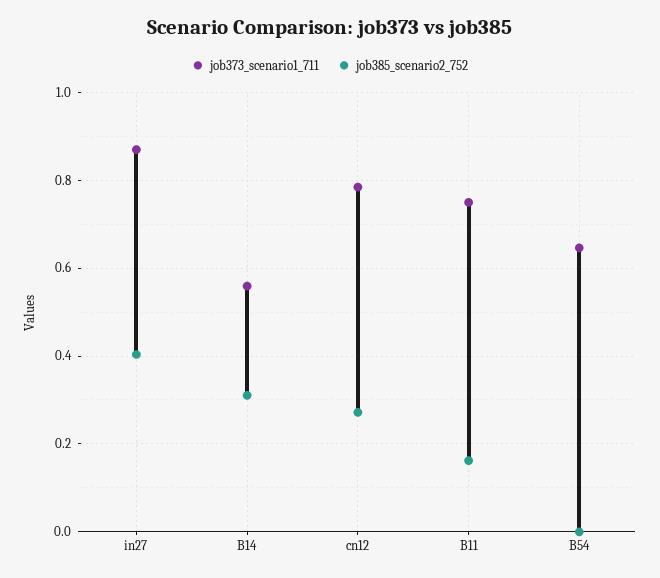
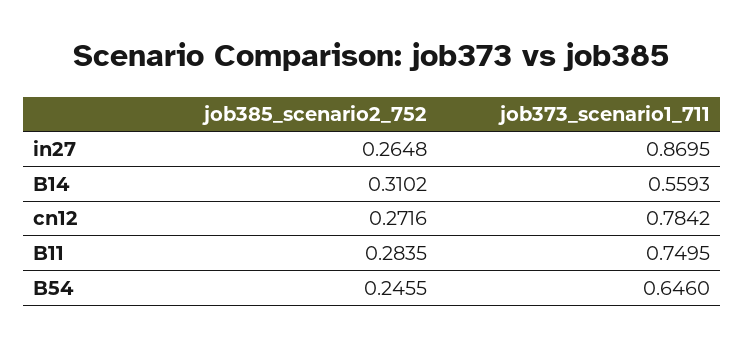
job385_scenario2_752, in27: 0.4 -> 0.2648
job385_scenario2_752, B11: 0.16 -> 0.2835
job385_scenario2_752, B54: 0 -> 0.2455

